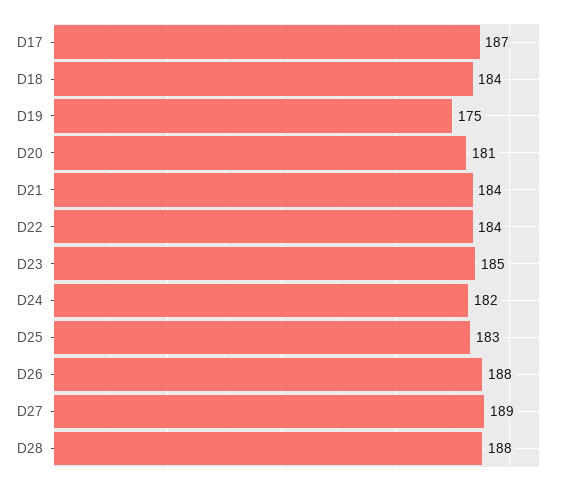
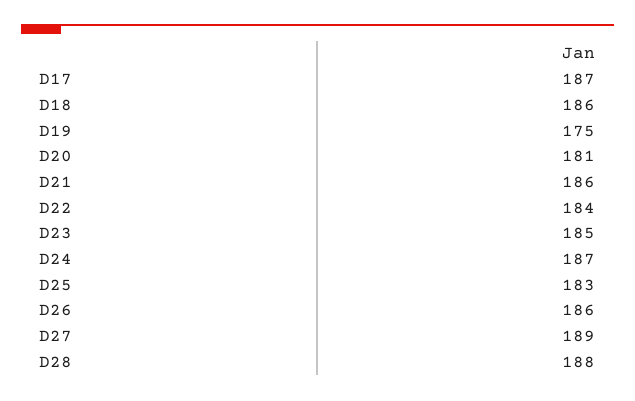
D18: 184 -> 186
D21: 184 -> 186
D24: 182 -> 187
D26: 188 -> 186

